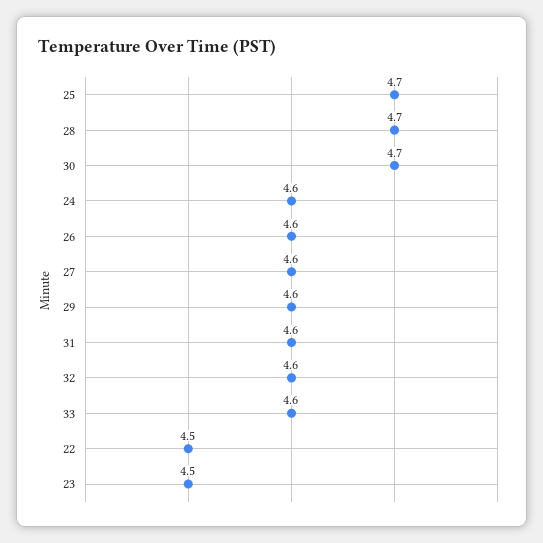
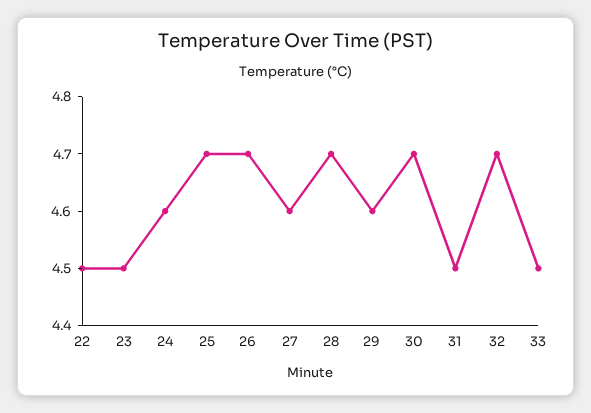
26: 4.6 -> 4.7
31: 4.6 -> 4.5
32: 4.6 -> 4.7
33: 4.6 -> 4.5

